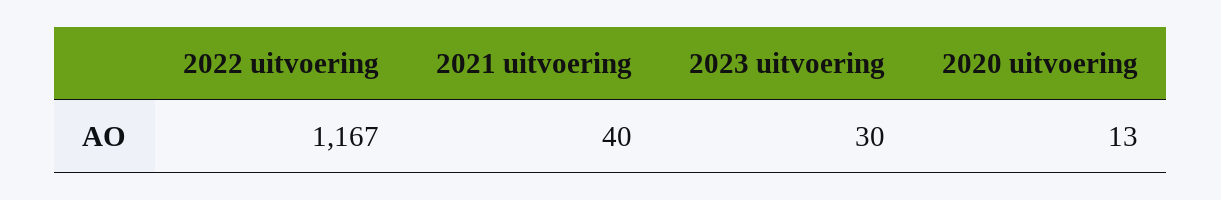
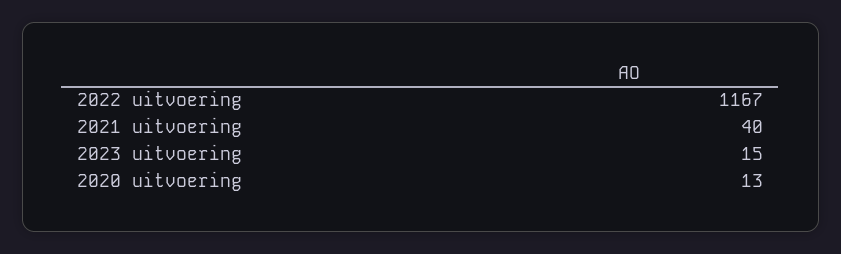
2023 uitvoering: 30 -> 15

